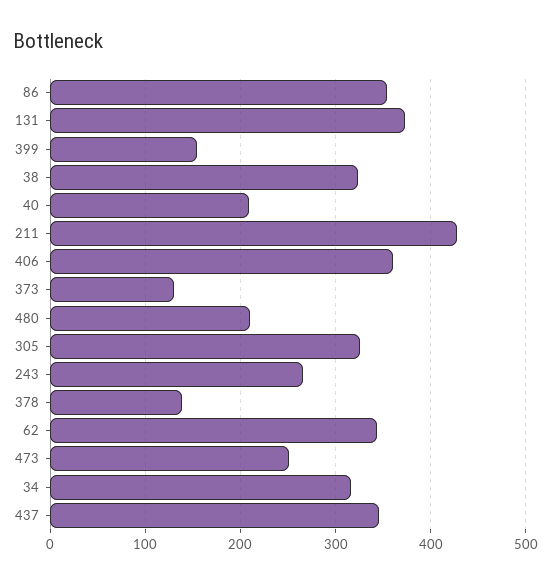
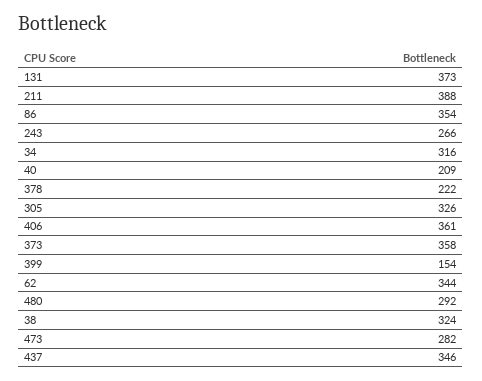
211: 430 -> 388
373: 130 -> 358
480: 210 -> 292
378: 140 -> 222
473: 250 -> 282

